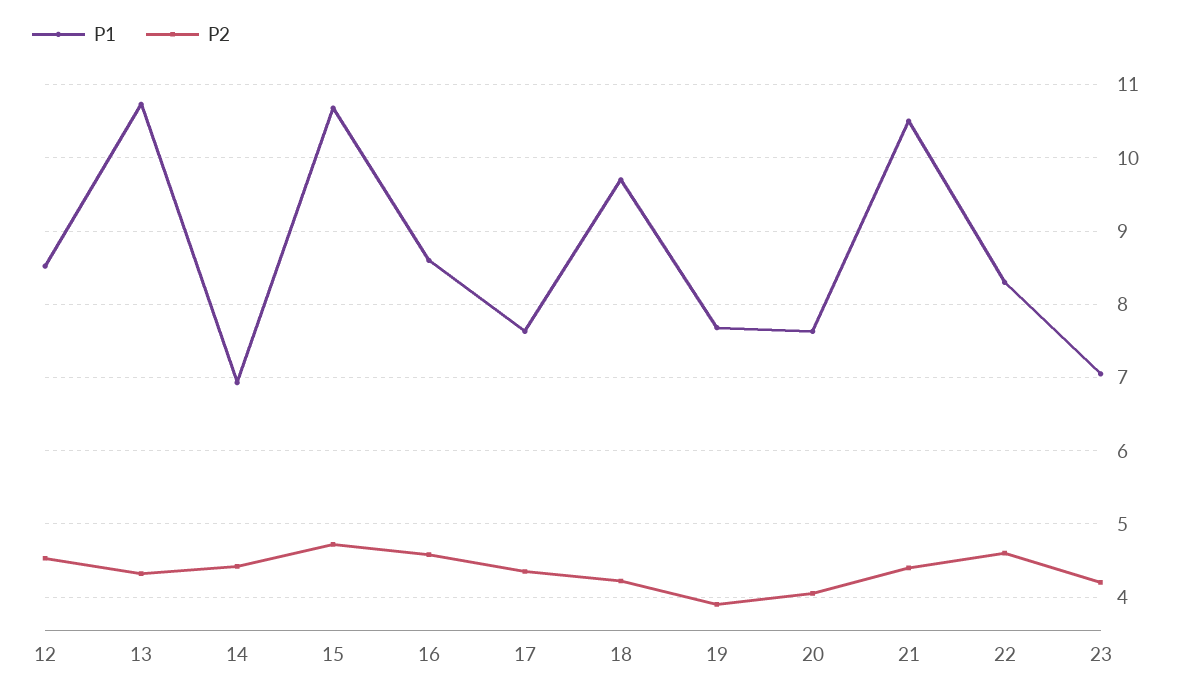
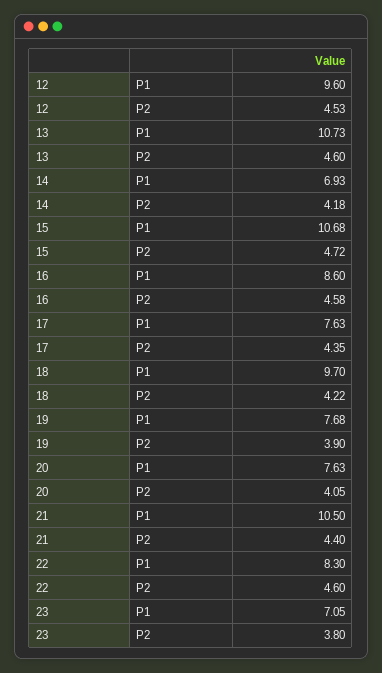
P1, 12: 8.5 -> 9.6
P2, 13: 4.3 -> 4.6
P2, 14: 4.4 -> 4.18
P2, 23: 4.2 -> 3.8

